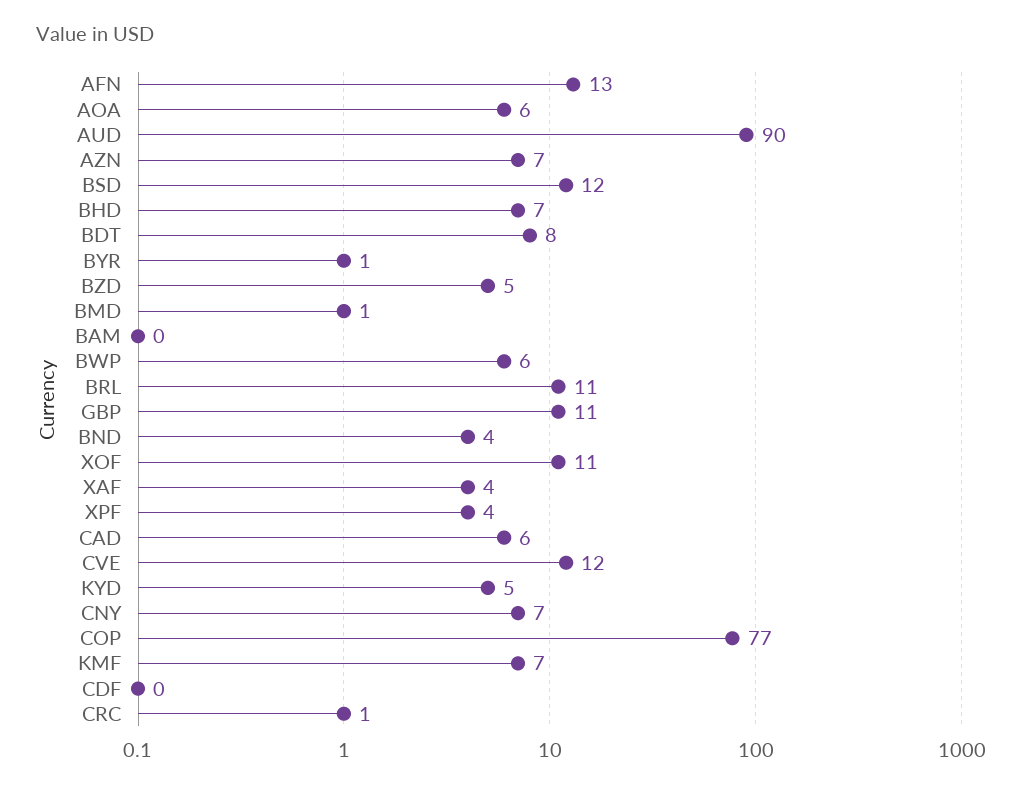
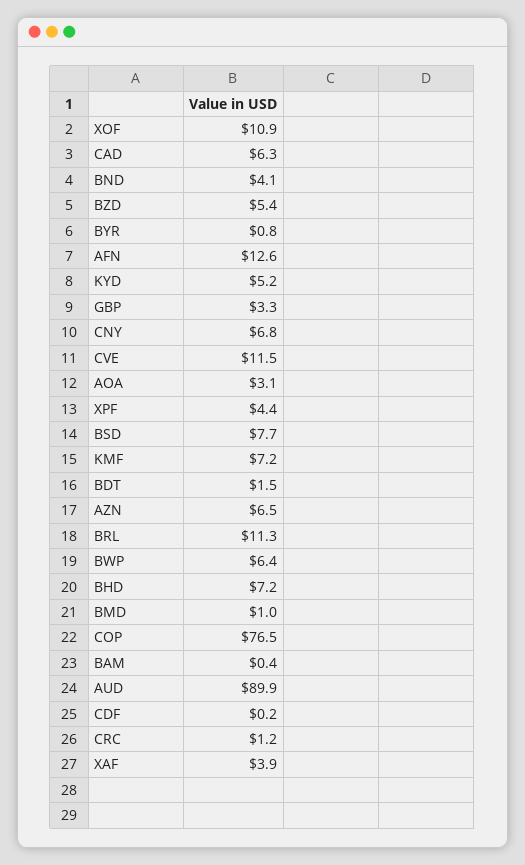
AOA: 6 -> 3.1
BSD: 12 -> 7.7
BDT: 8 -> 1.5
GBP: 11 -> 3.3

